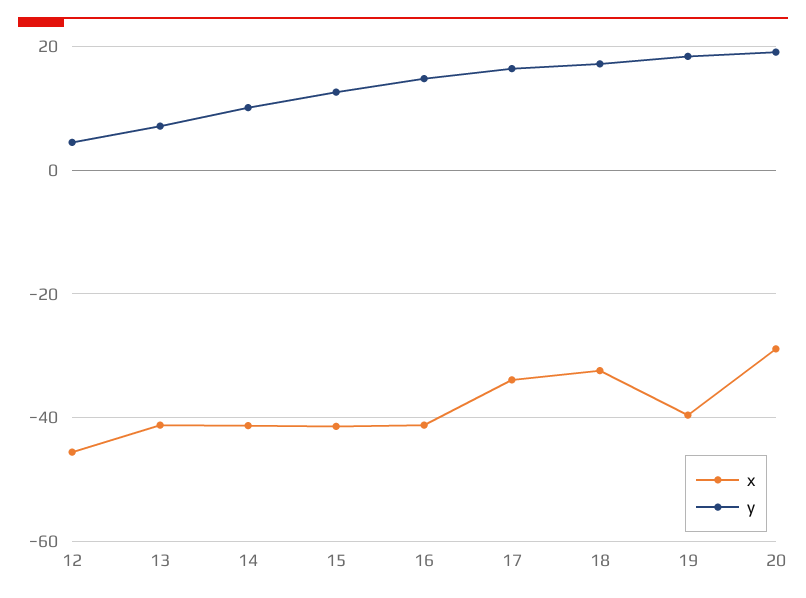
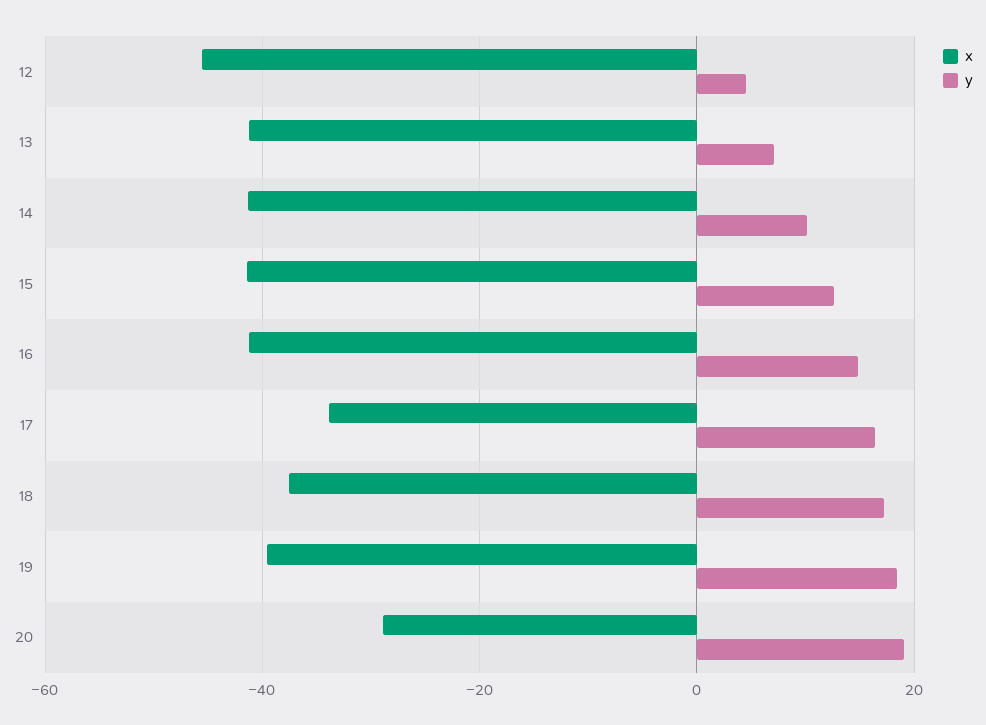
x, 18: -32 -> -38

